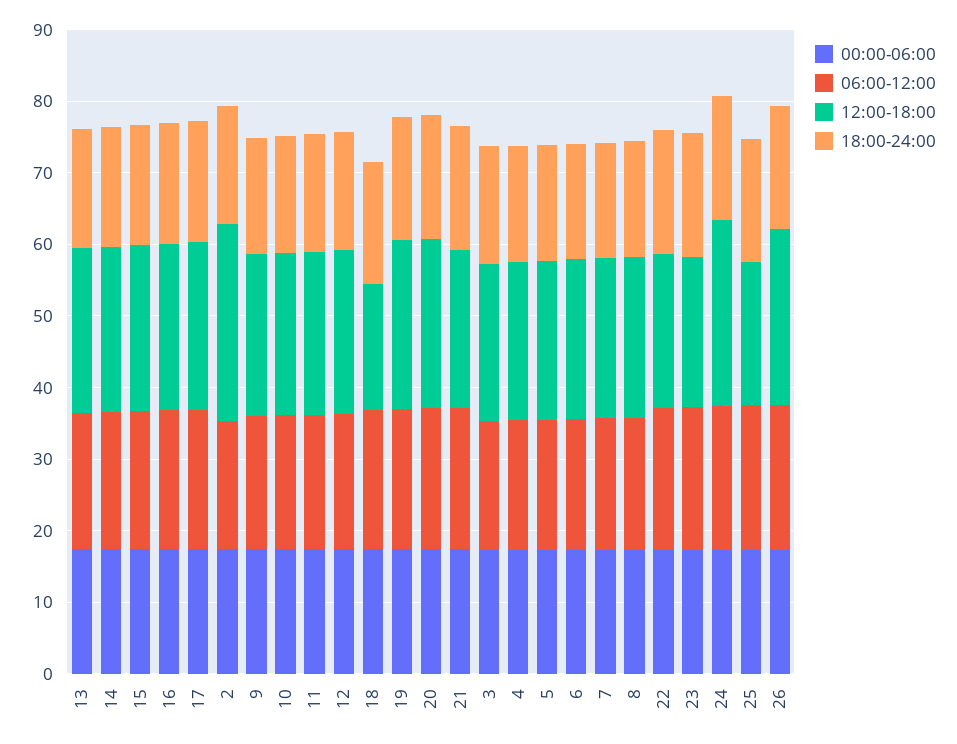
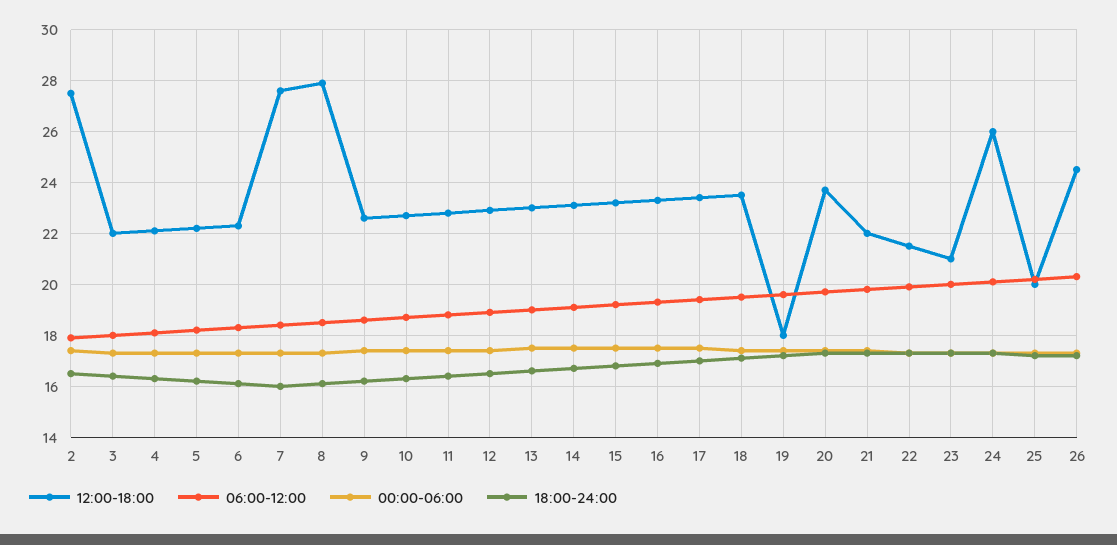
12:00-18:00, 18: 18 -> 23.5
12:00-18:00, 19: 24 -> 18
12:00-18:00, 7: 22 -> 27.5
12:00-18:00, 8: 22 -> 28

